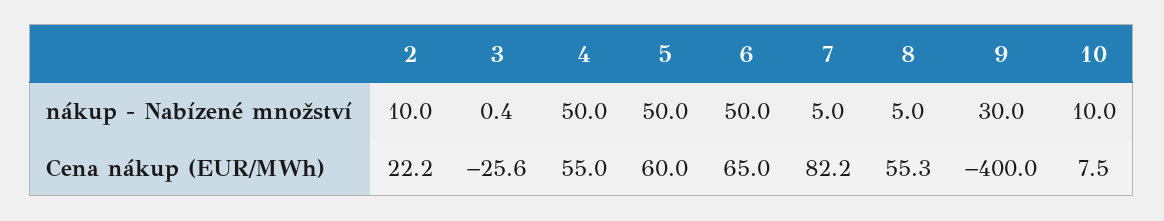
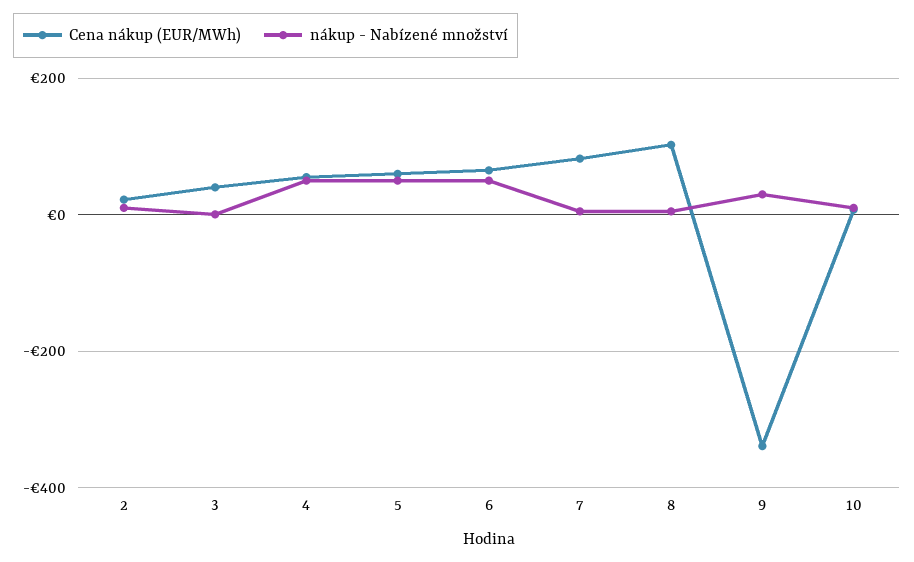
Cena nákup (EUR/MWh), 3: -25.6 -> 40
Cena nákup (EUR/MWh), 8: 55.3 -> 100
Cena nákup (EUR/MWh), 9: -400 -> -340

